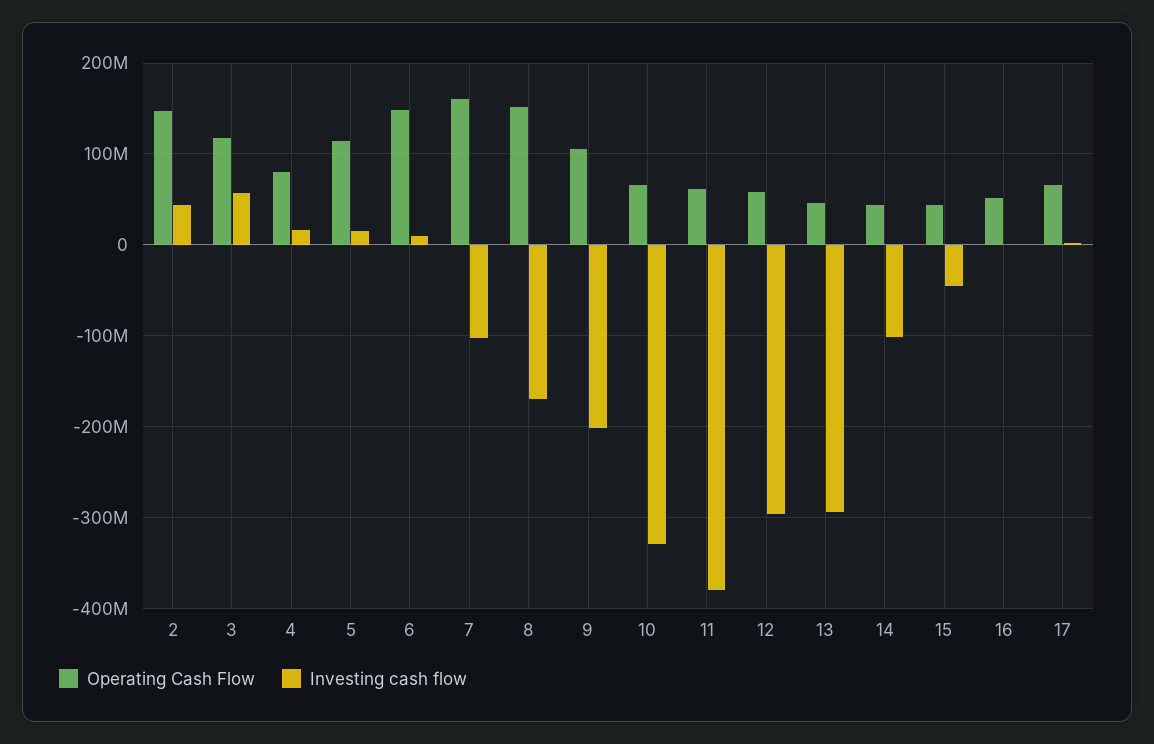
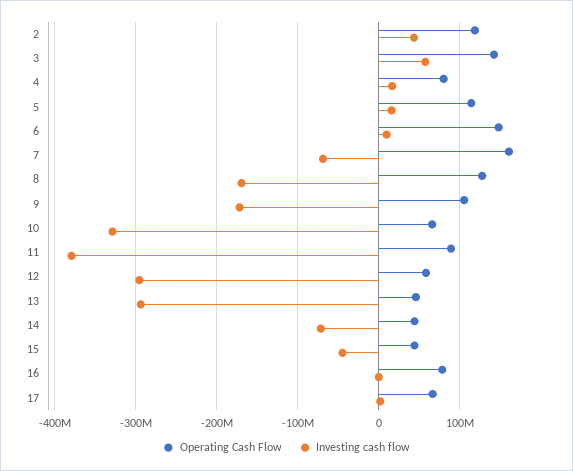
Operating Cash Flow, 2: 150000000 -> 120000000
Operating Cash Flow, 3: 120000000 -> 140000000
Investing cash flow, 7: -100000000 -> -70000000
Operating Cash Flow, 8: 150000000 -> 130000000
Investing cash flow, 9: -200000000 -> -170000000
Operating Cash Flow, 11: 60000000 -> 90000000
Investing cash flow, 14: -100000000 -> -70000000
Operating Cash Flow, 16: 50000000 -> 80000000

